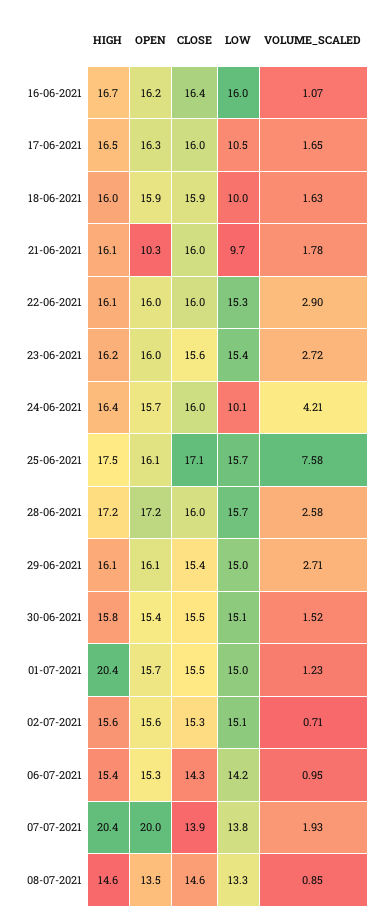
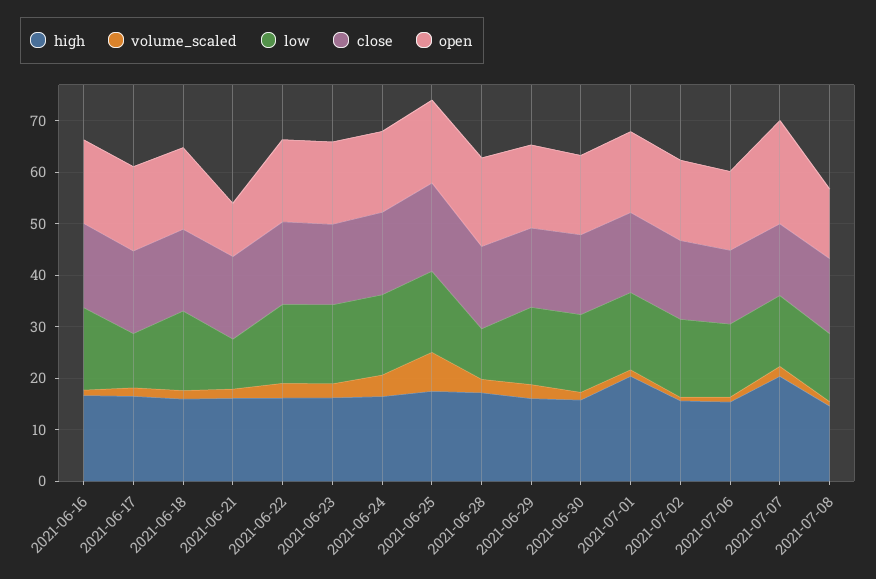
LOW, 18-06-2021: 10 -> 16
LOW, 24-06-2021: 10.1 -> 16
LOW, 28-06-2021: 15.7 -> 10

